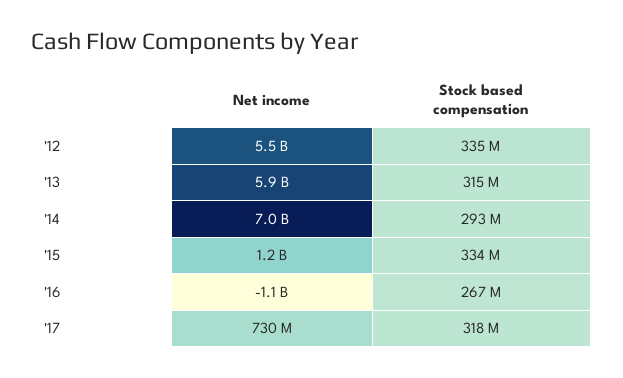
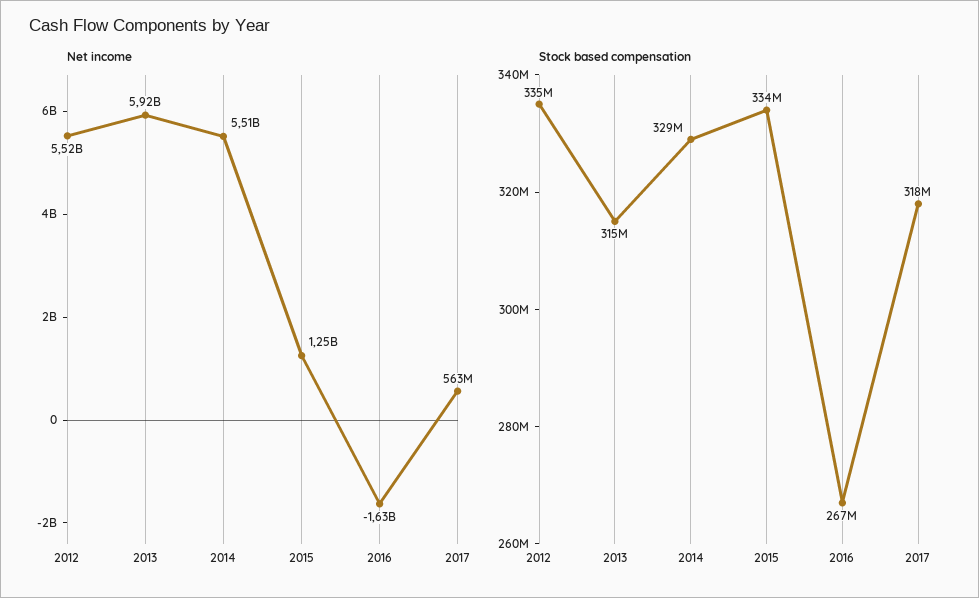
Net income, '14: 7000000000 -> 5510000000
Stock based compensation, '14: 293000000 -> 329000000
Net income, '16: -1100000000 -> -1630000000
Net income, '17: 730000000 -> 563000000

